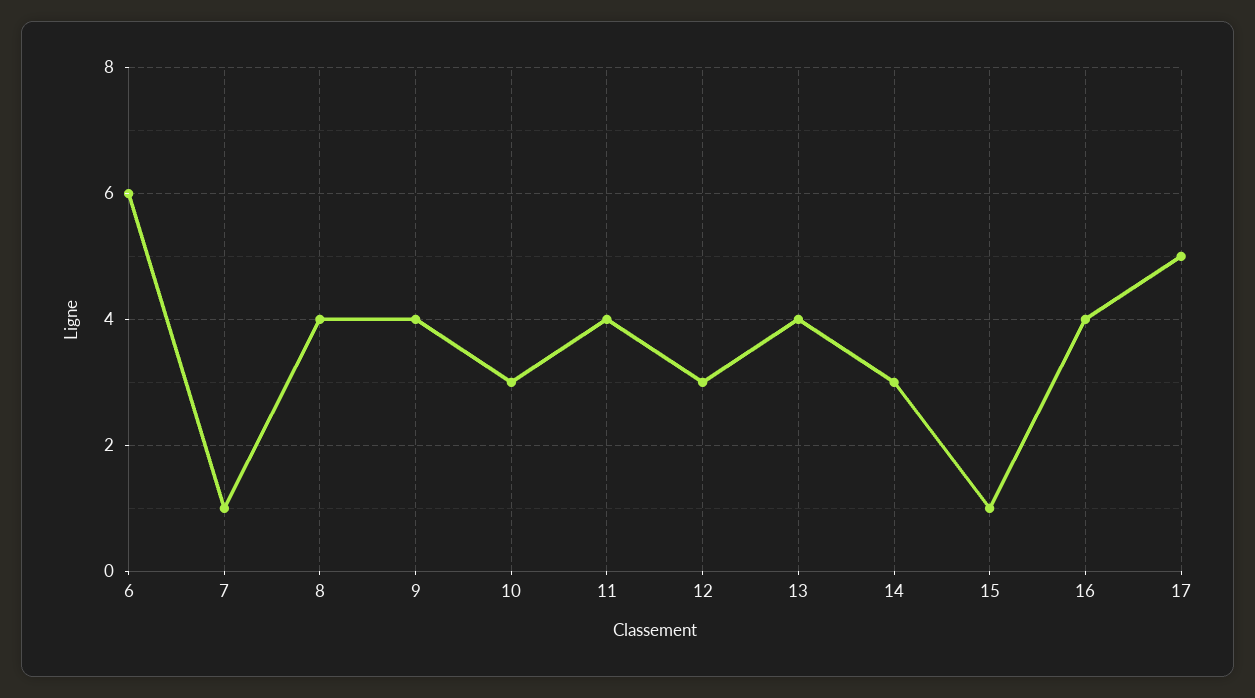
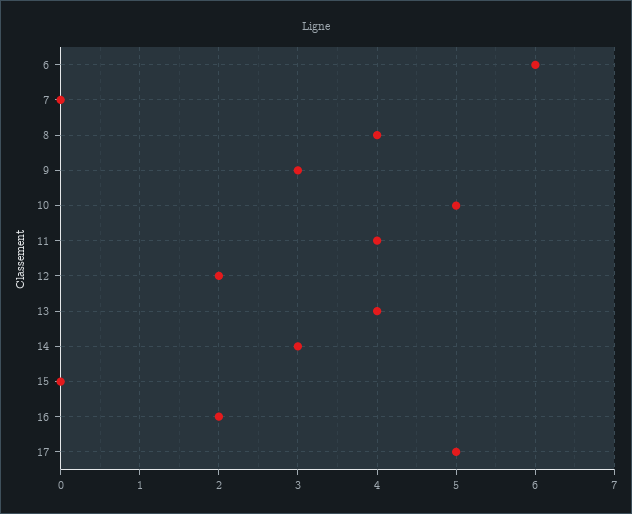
7: 1 -> 0
9: 4 -> 3
10: 3 -> 5
12: 3 -> 2
15: 1 -> 0
16: 4 -> 2

